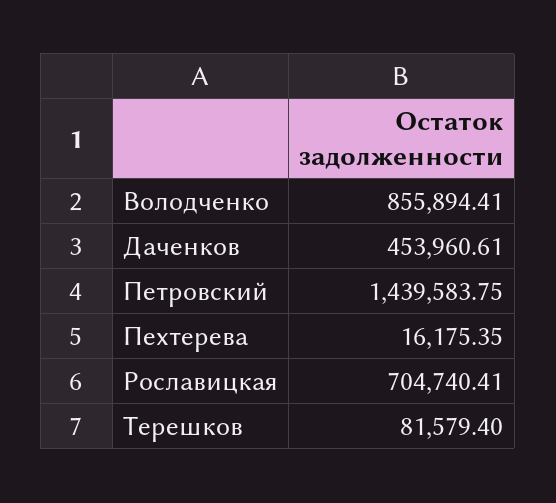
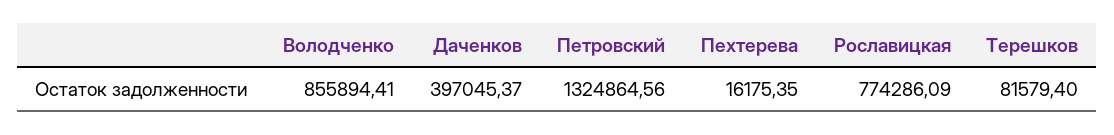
Даченков: 453960.61 -> 397045.37
Петровский: 1439583.75 -> 1324864.56
Рославицкая: 704740.41 -> 774286.09

